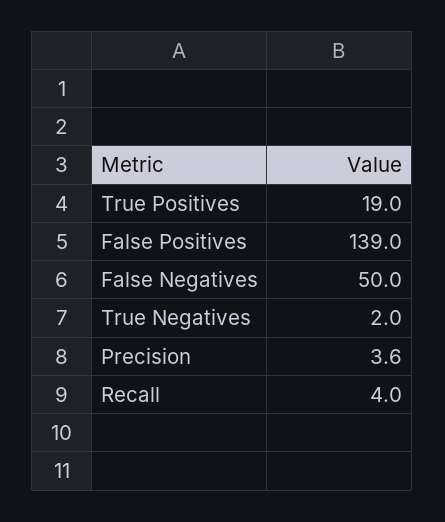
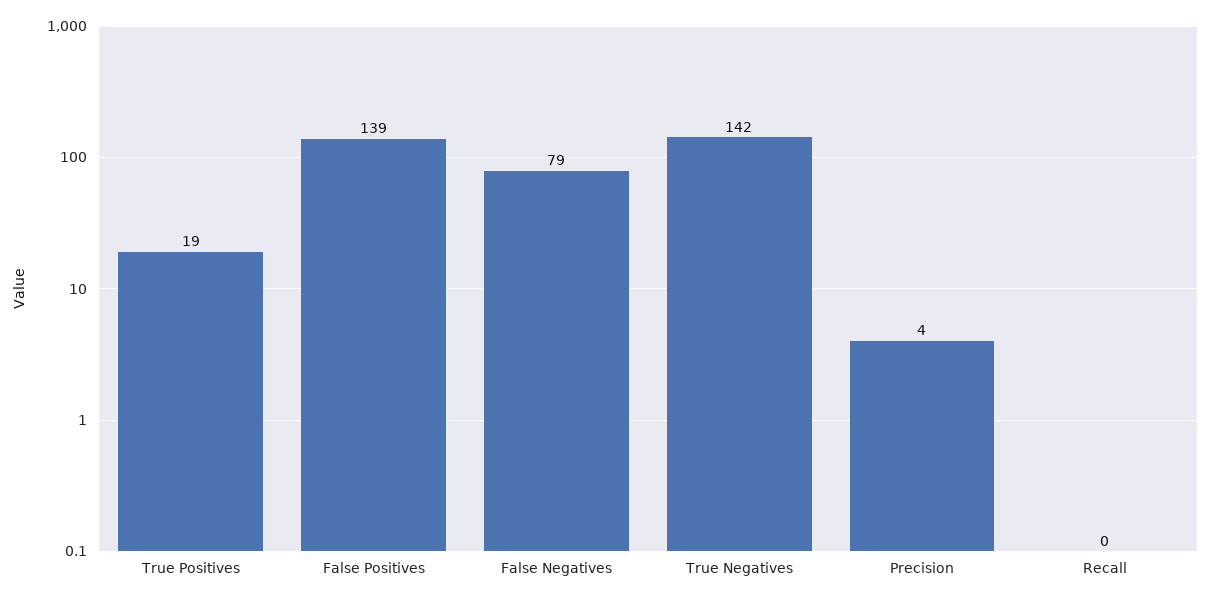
False Negatives: 50 -> 79
True Negatives: 2 -> 142
Recall: 4 -> 0

